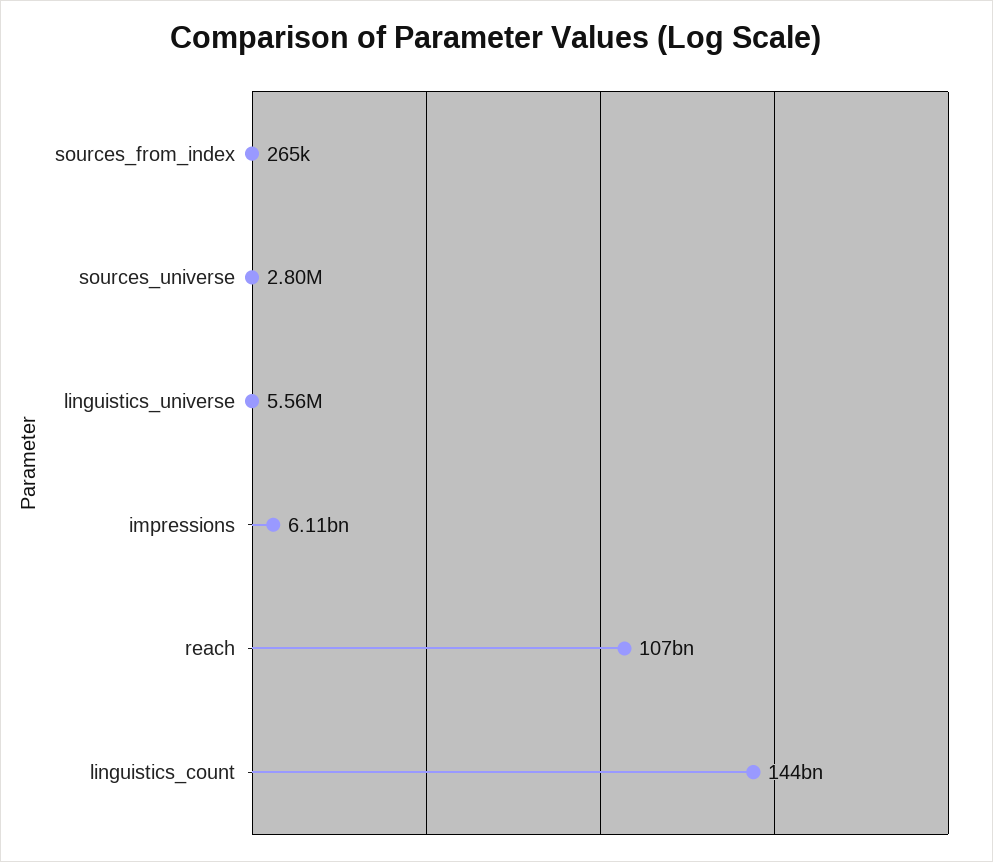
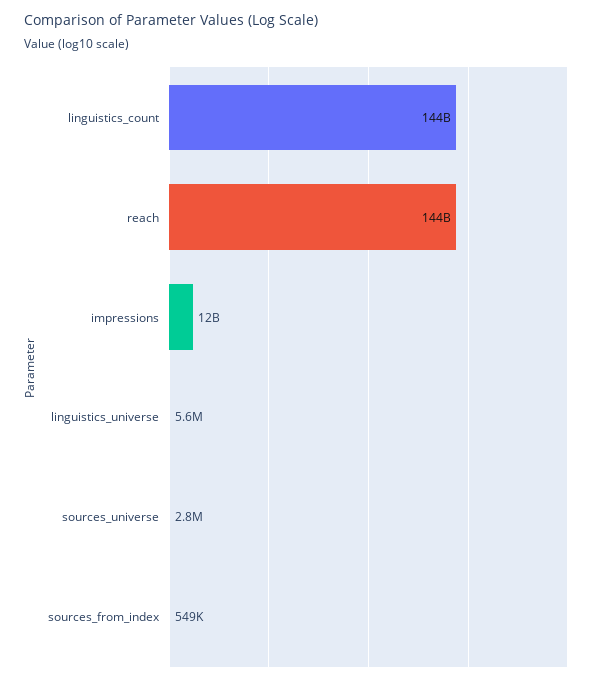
sources_from_index: 265000 -> 549000
impressions: 6110000000 -> 12000000000
reach: 107000000000 -> 144000000000

